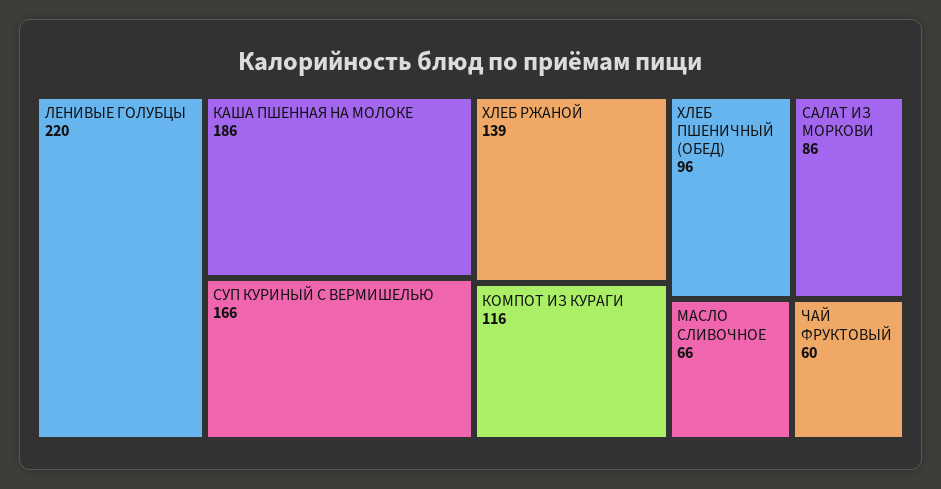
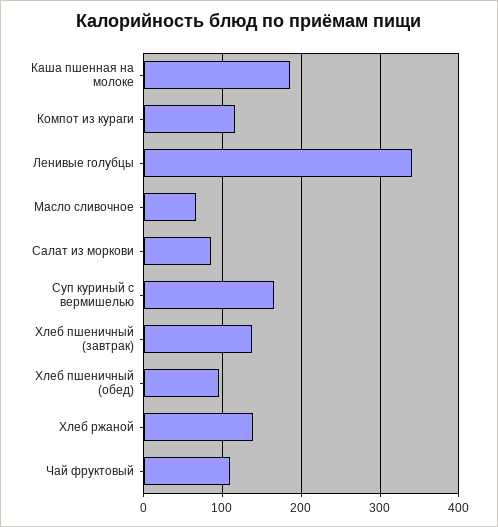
ЛЕНИВЫЕ ГОЛУБЦЫ: 220 -> 340
ЧАЙ ФРУКТОВЫЙ: 60 -> 110
Хлеб пшеничный (завтрак): none -> 140

